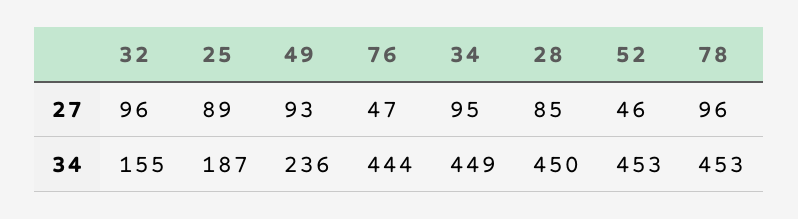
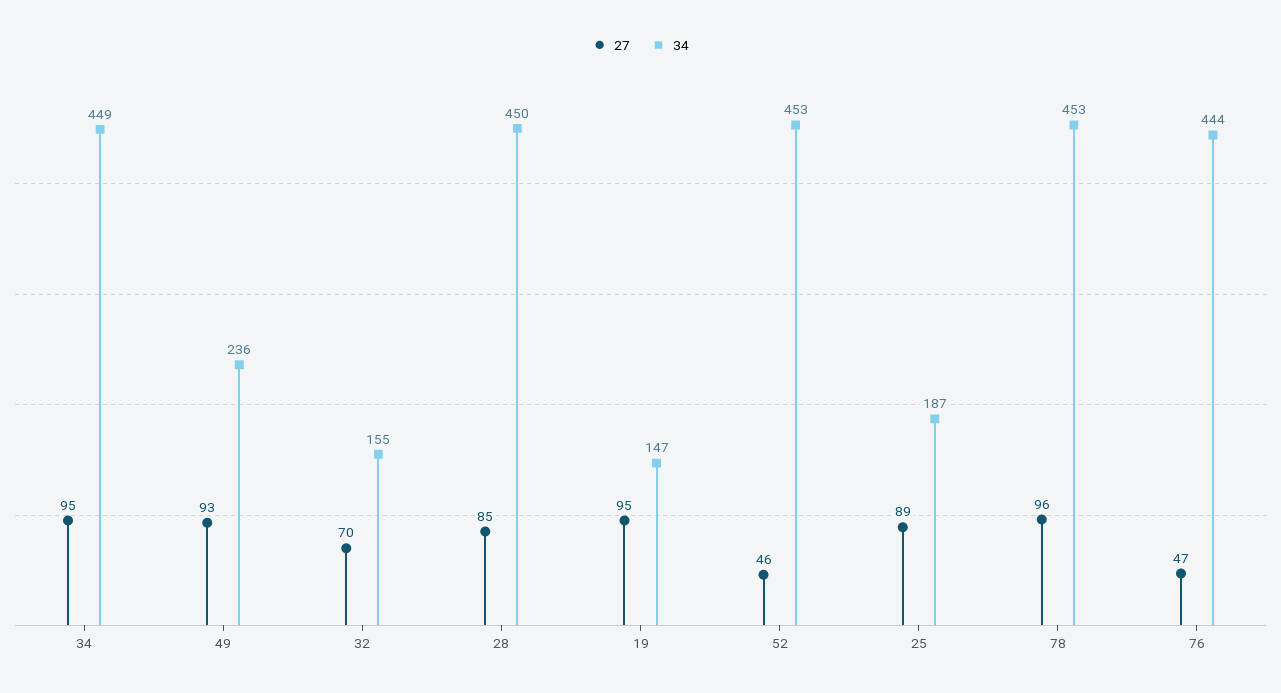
27, 32: 96 -> 70
27, 19: none -> 95
34, 19: none -> 147

